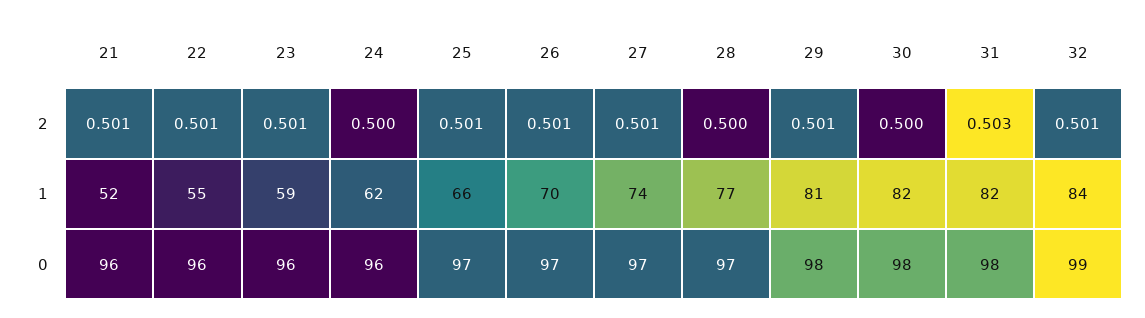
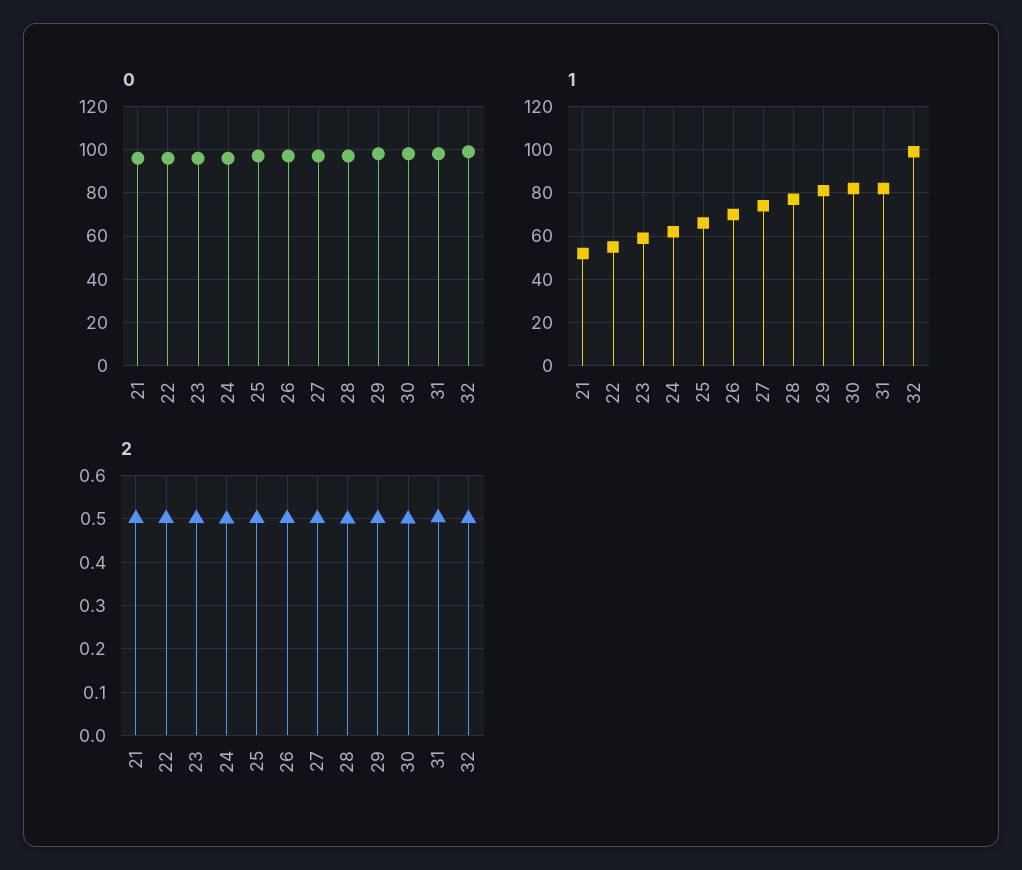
1, 32: 84 -> 100

